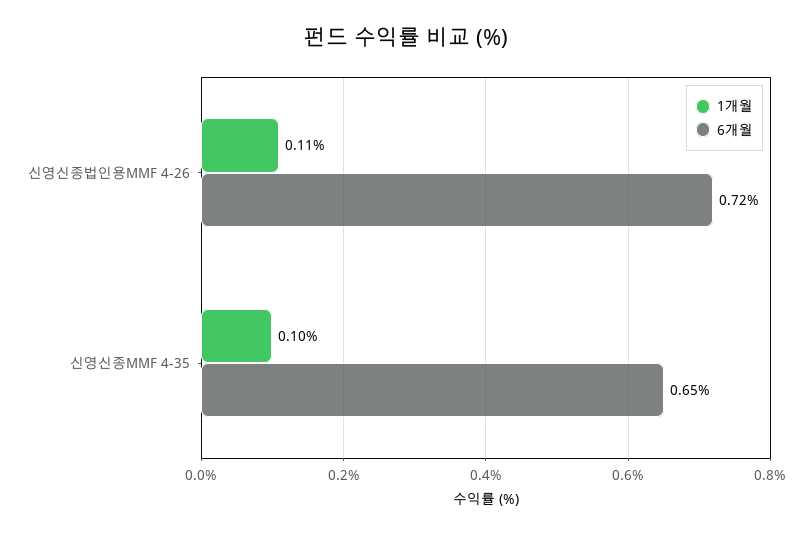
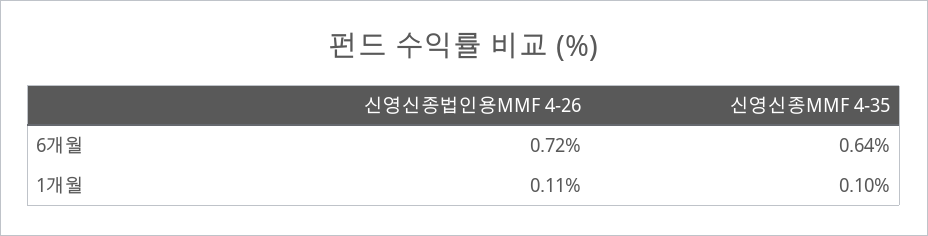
6개월, 신영신종MMF 4-35: 0.65 -> 0.64

